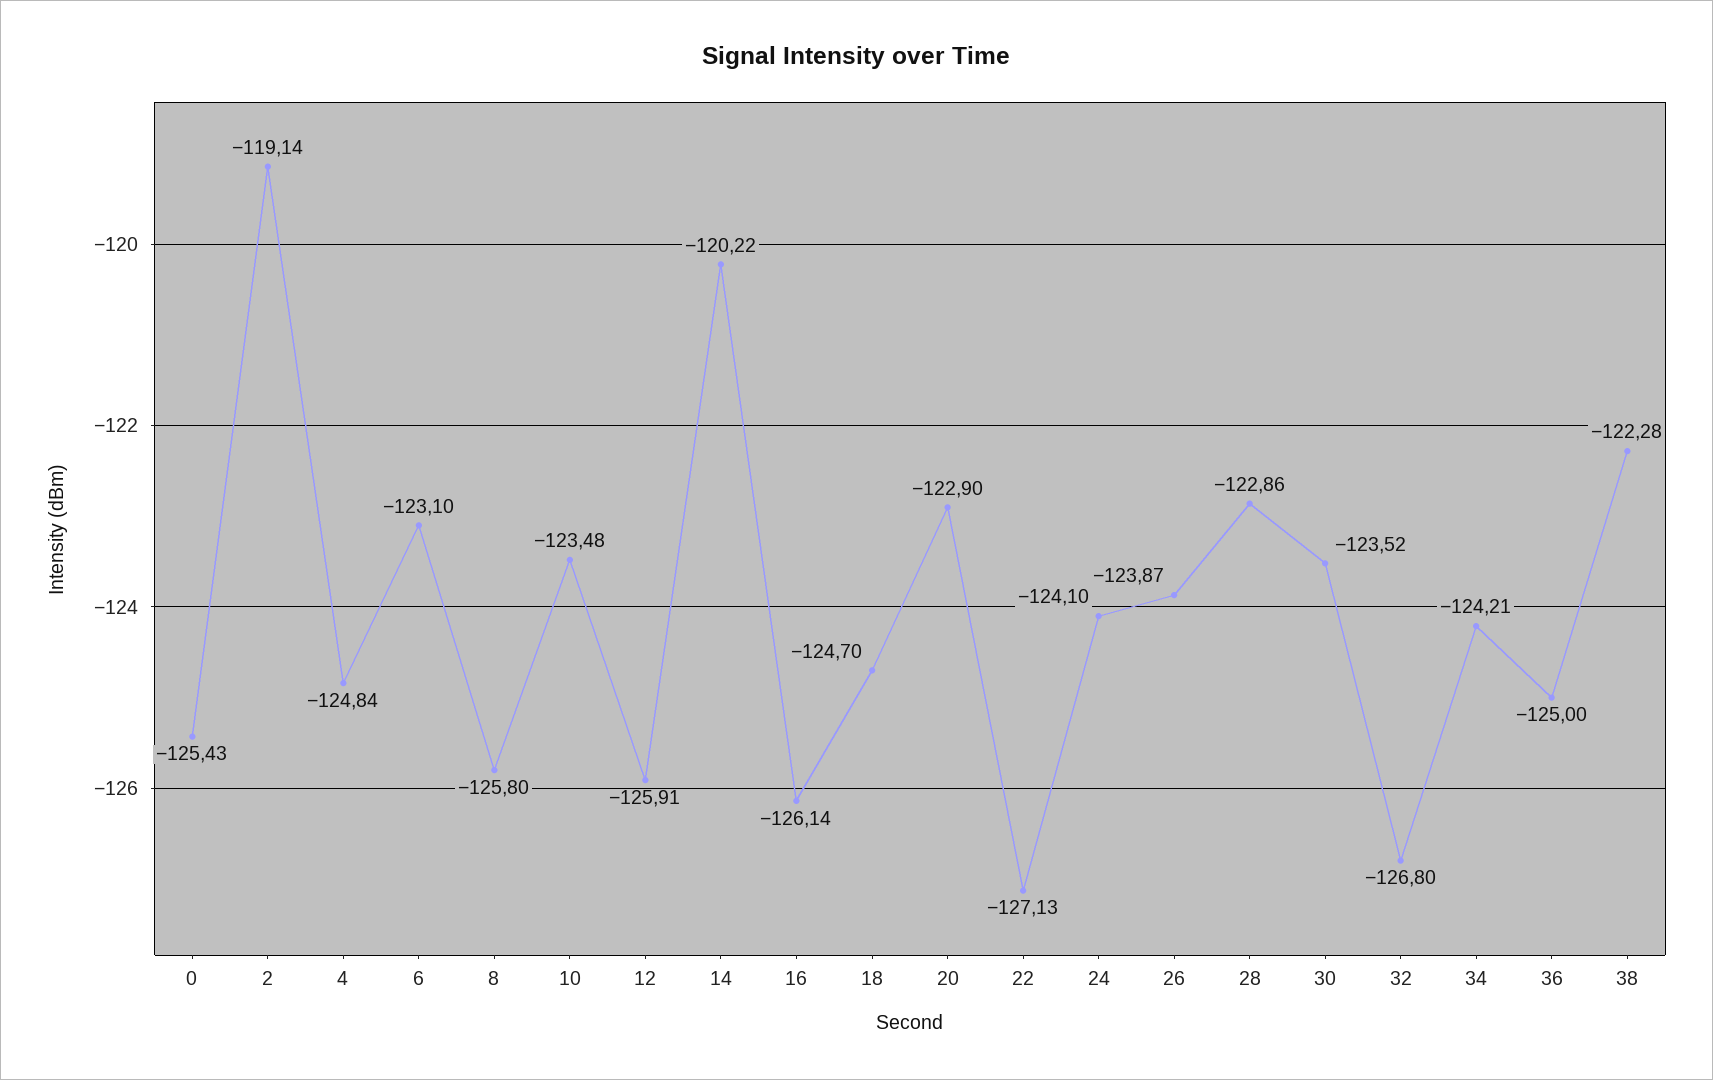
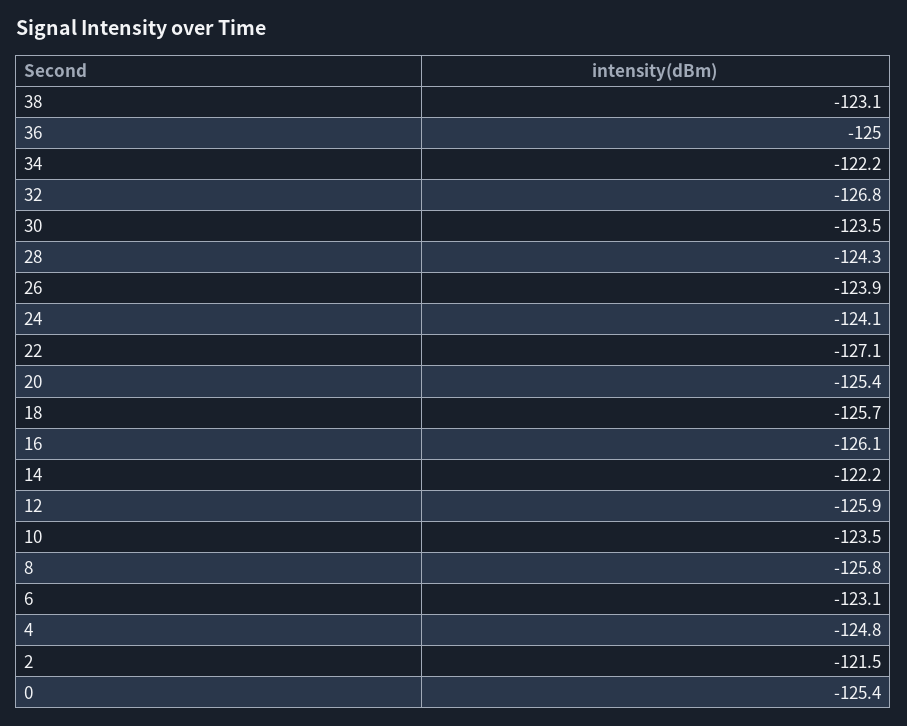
2: -119.14 -> -121.5
14: -120.22 -> -122.2
18: -124.7 -> -125.7
20: -122.9 -> -125.4
28: -122.86 -> -124.3
34: -124.21 -> -122.2
38: -122.28 -> -123.1

